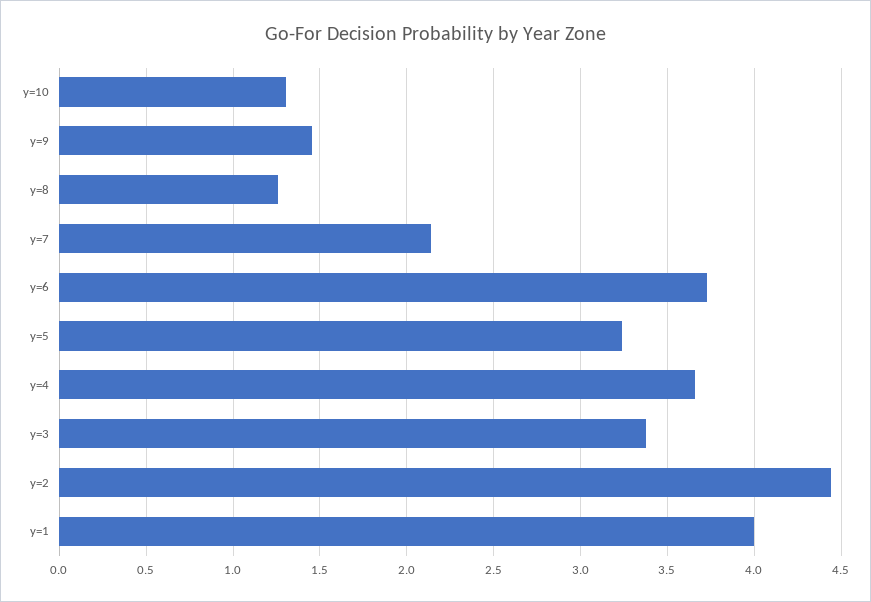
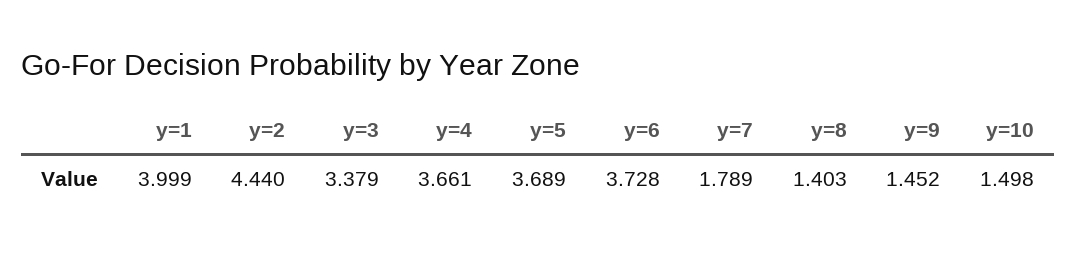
y=10: 1.3 -> 1.498
y=8: 1.25 -> 1.403
y=7: 2.15 -> 1.789
y=5: 3.25 -> 3.689

